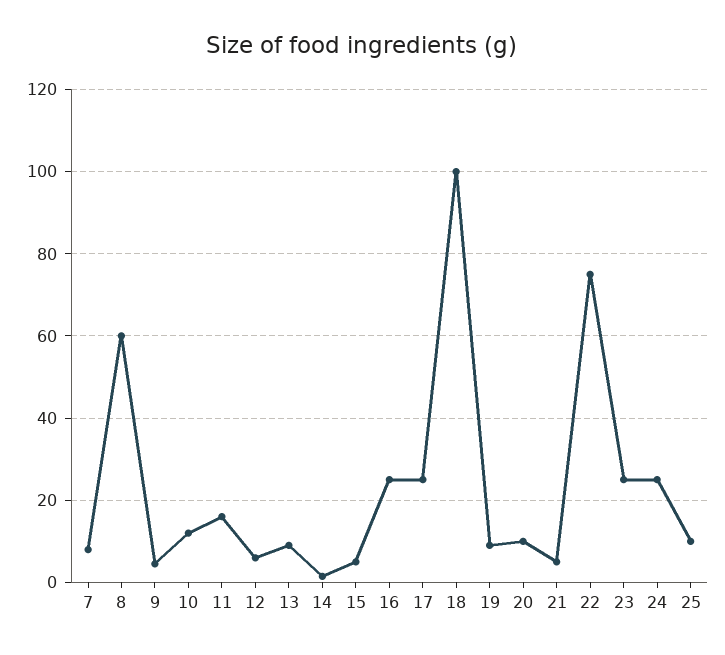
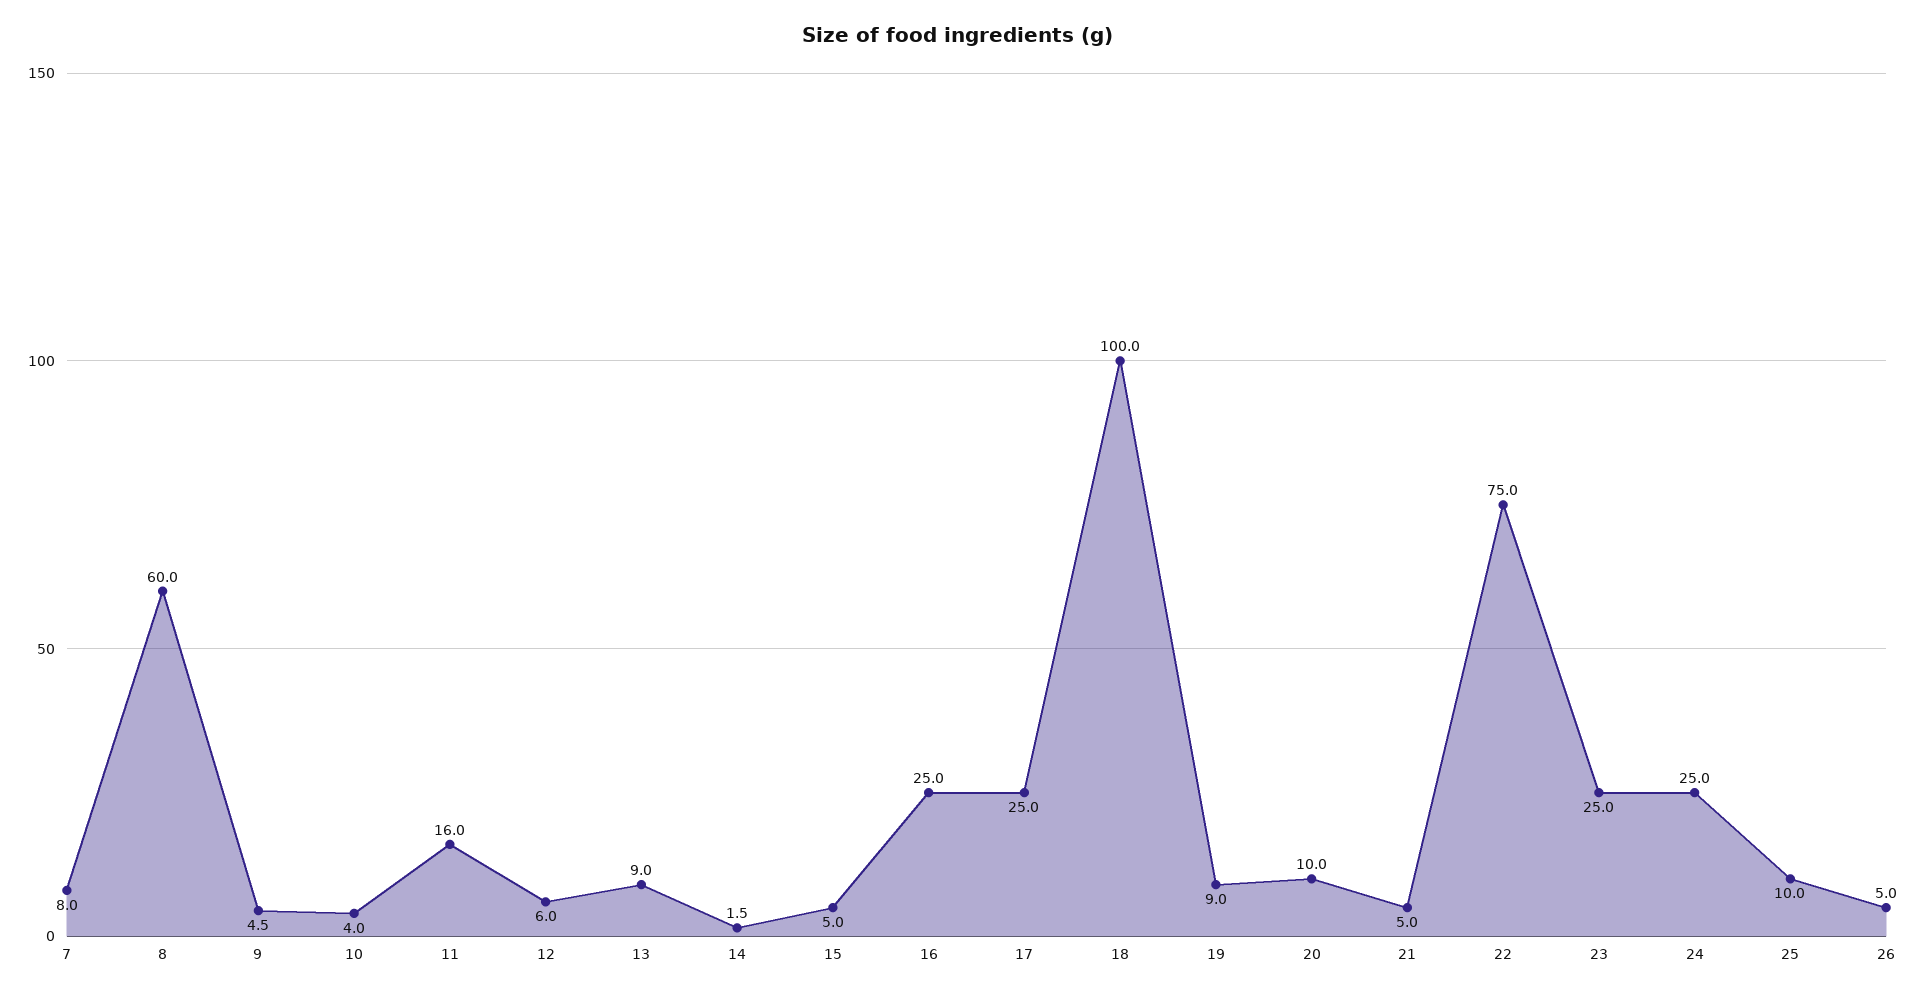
10: 12 -> 4
26: none -> 5

